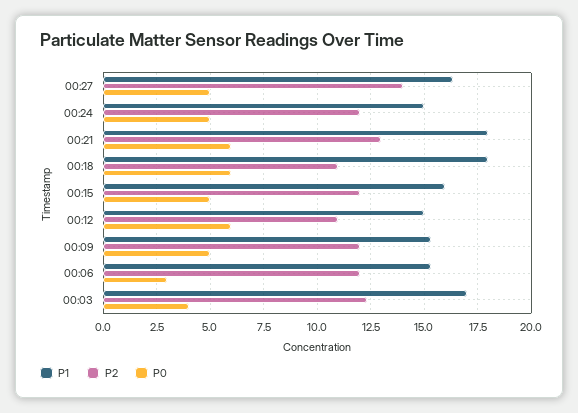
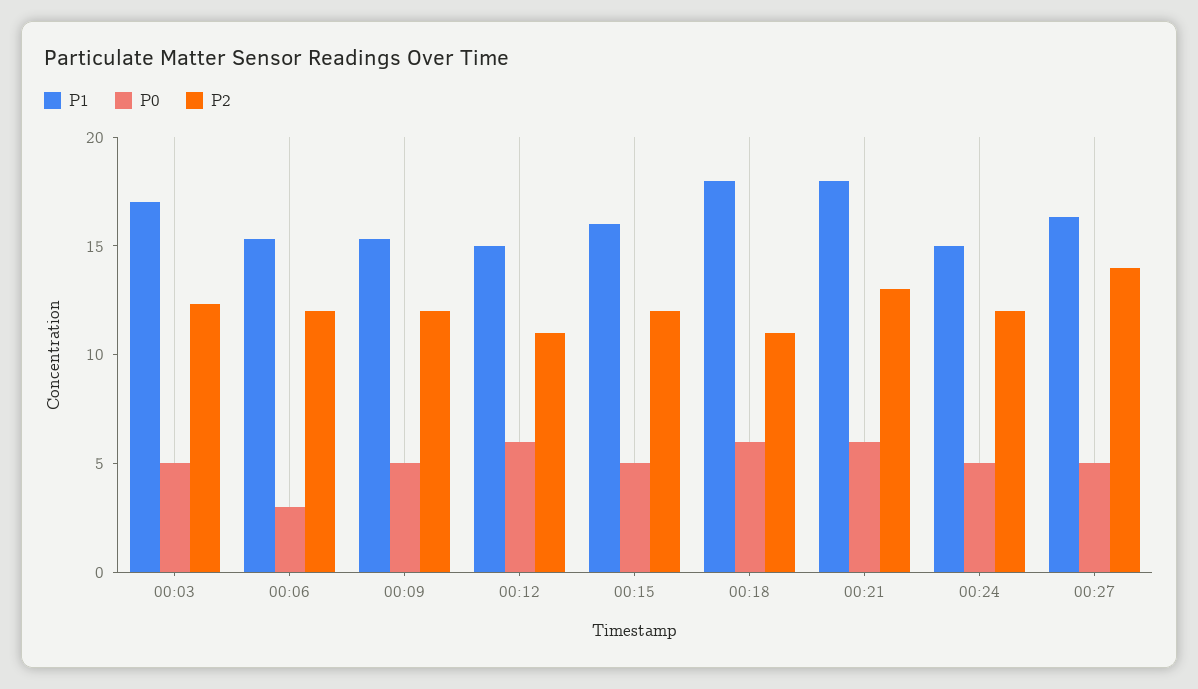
P0, 00:03: 4 -> 5

